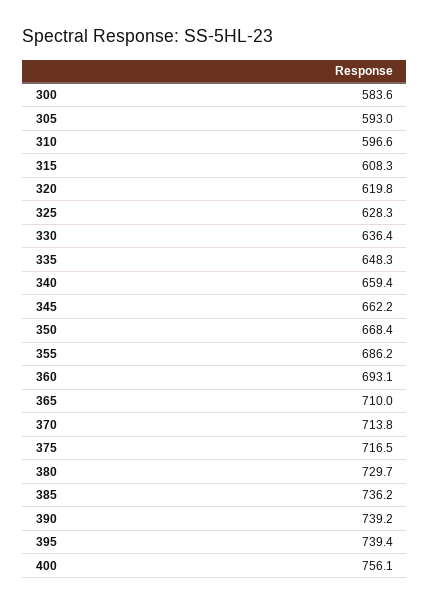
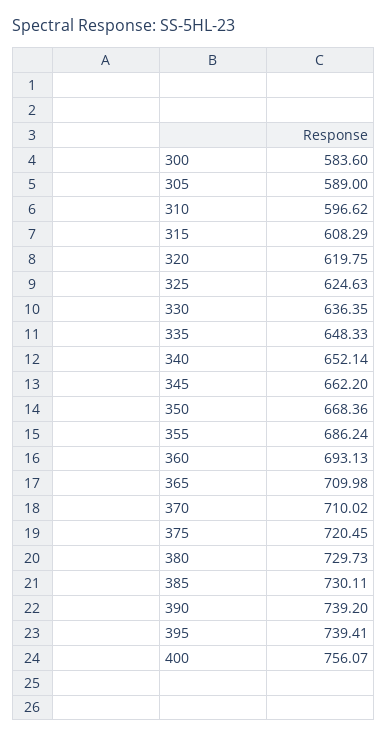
305: 593 -> 589
325: 628.3 -> 624.63
340: 659.4 -> 652.14
370: 713.8 -> 710.02
375: 716.5 -> 720.45
385: 736.2 -> 730.11

